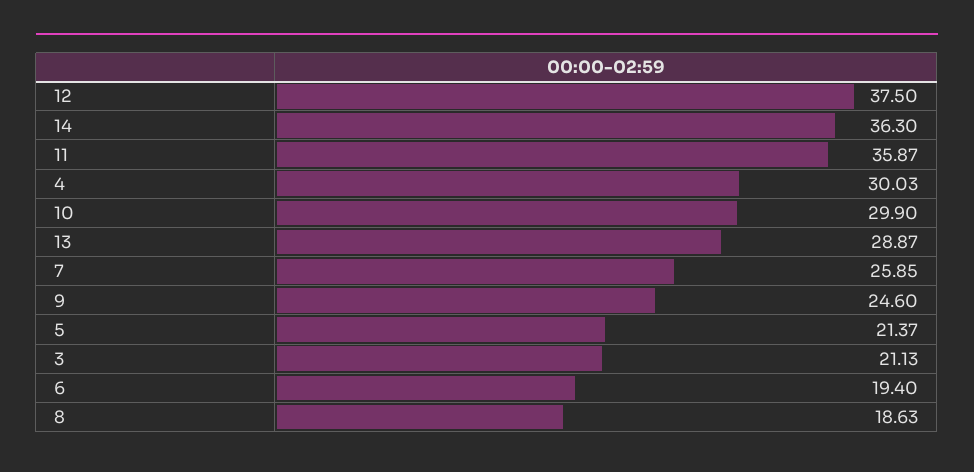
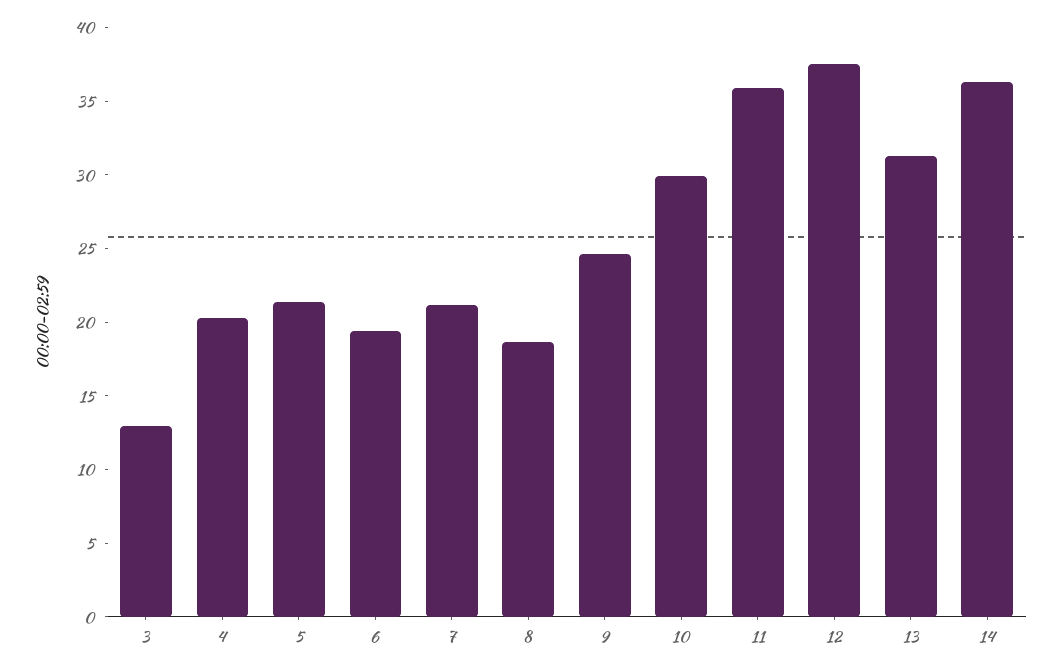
4: 30.03 -> 20
13: 28.87 -> 31
7: 25.85 -> 21
3: 21.13 -> 13

